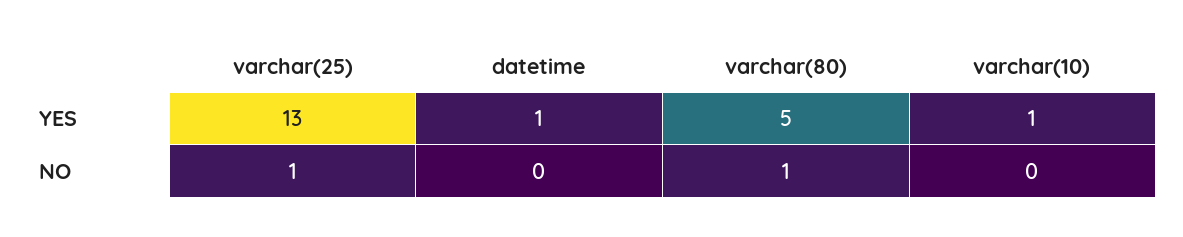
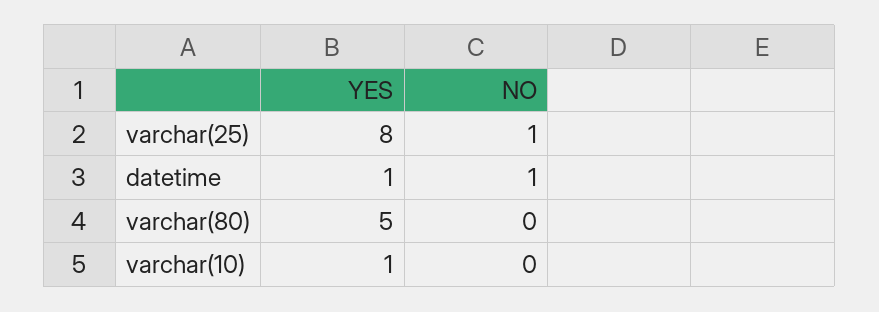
varchar(25), YES: 13 -> 8
datetime, NO: 0 -> 1
varchar(80), NO: 1 -> 0

